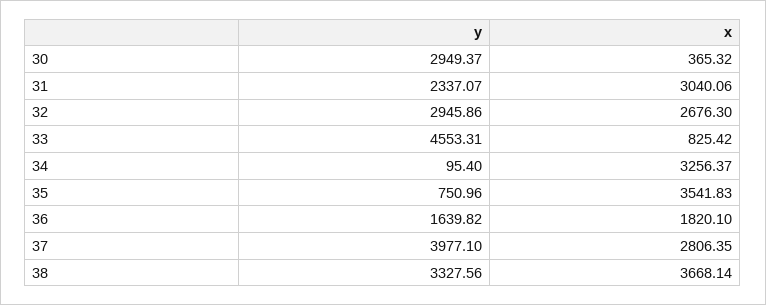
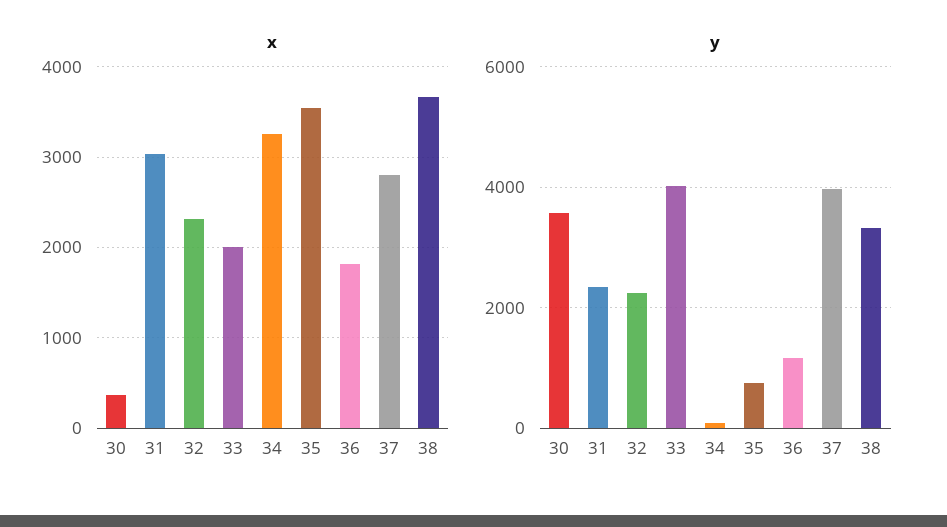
y, 30: 2949.37 -> 3600
y, 32: 2945.86 -> 2200
x, 32: 2676.3 -> 2300
y, 33: 4553.31 -> 4000
x, 33: 825.42 -> 2000
y, 36: 1639.82 -> 1200

